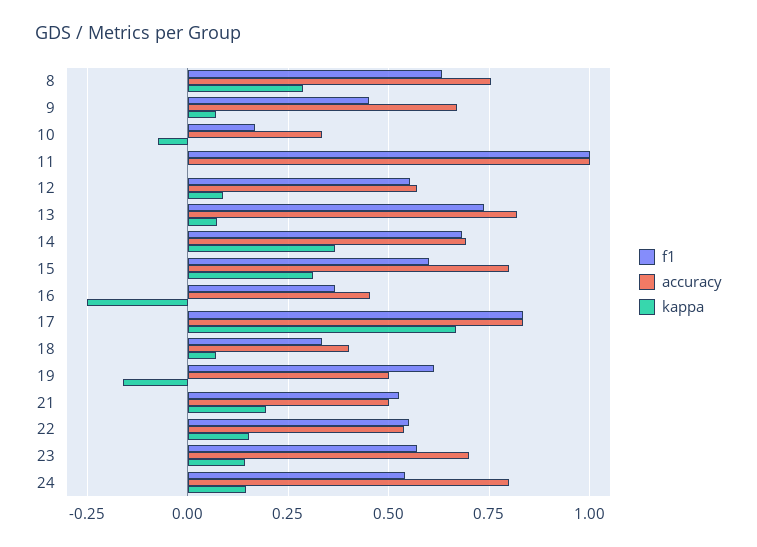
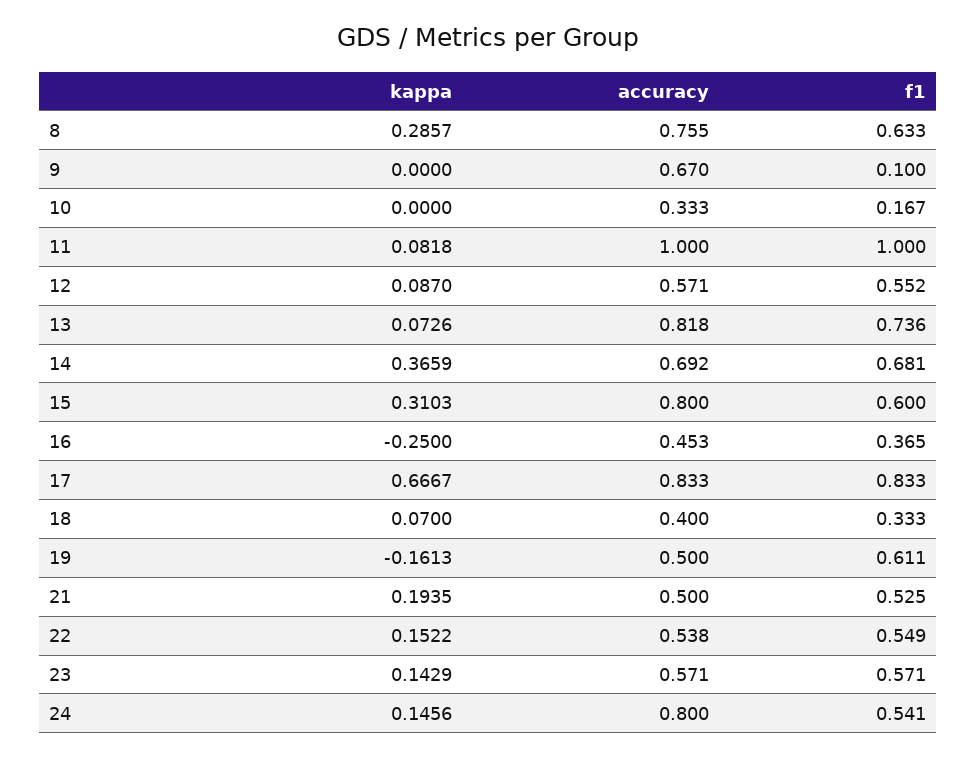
f1, 9: 0.45 -> 0.1
kappa, 9: 0.075 -> 0
kappa, 10: -0.075 -> 0
kappa, 11: 0 -> 0.0818
accuracy, 23: 0.7 -> 0.571

